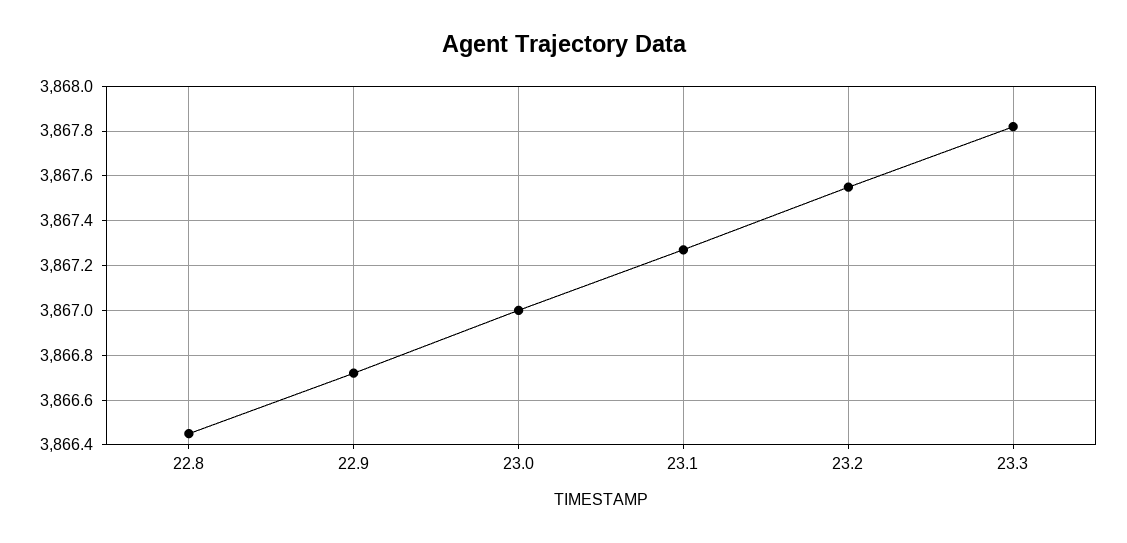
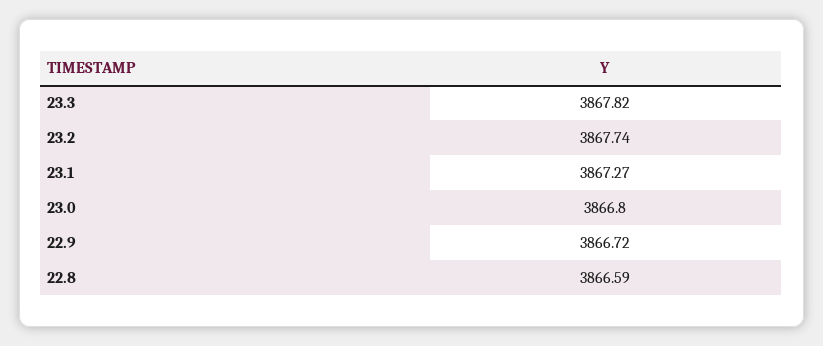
22.8: 3866.45 -> 3866.59
23.0: 3867 -> 3866.8
23.2: 3867.55 -> 3867.74

